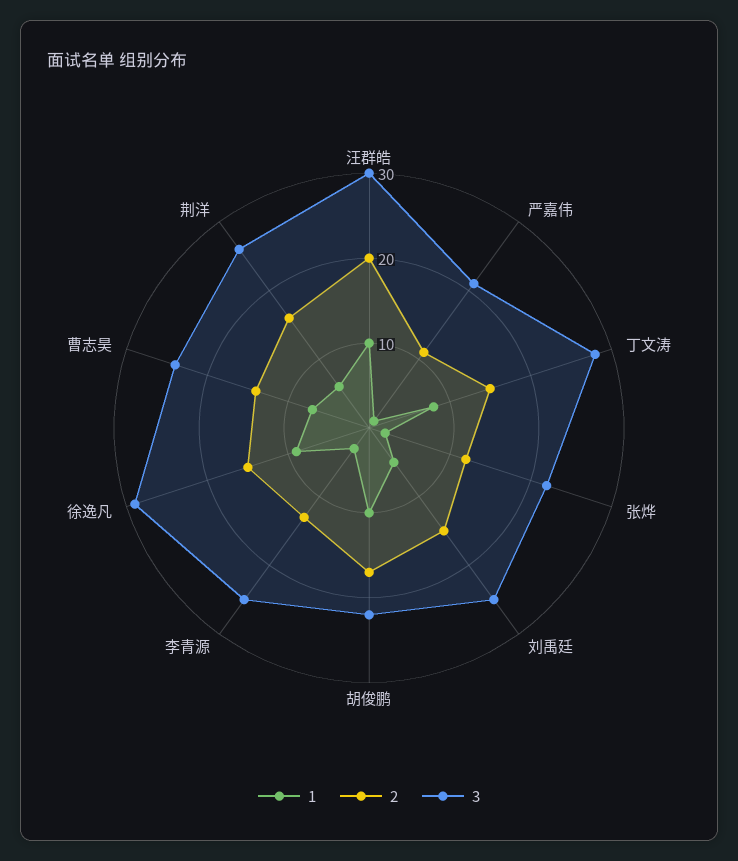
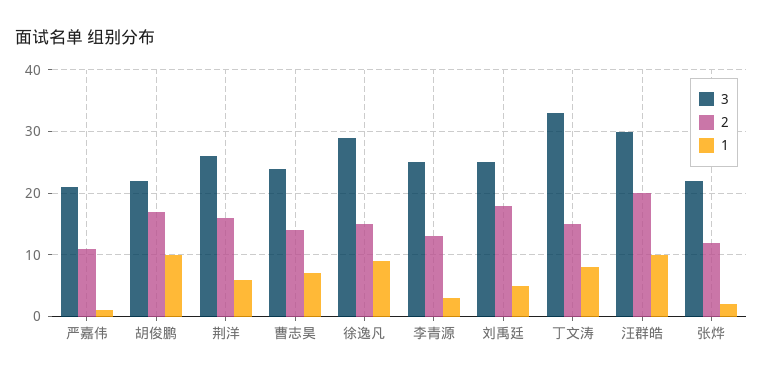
3, 丁文涛: 28 -> 33
2, 刘禹廷: 15 -> 18

